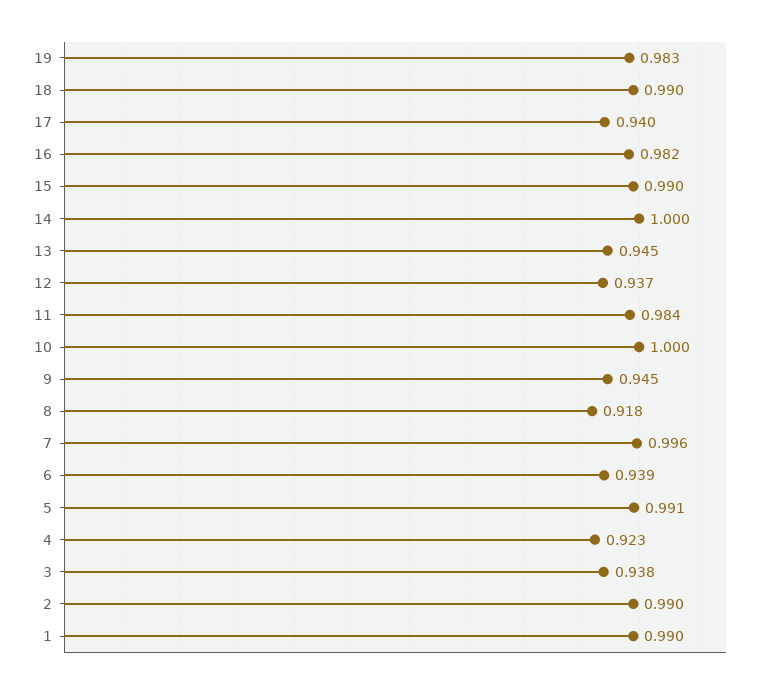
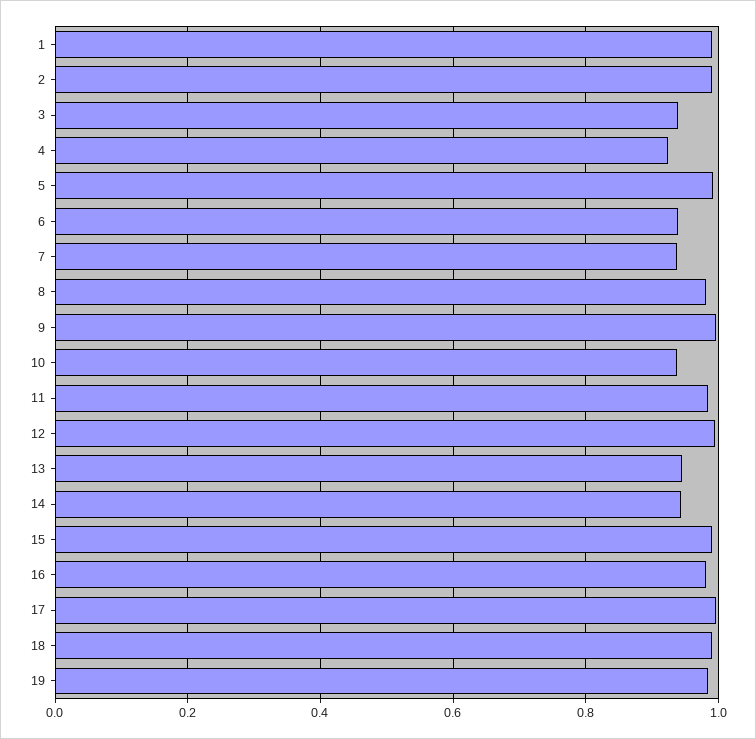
17: 0.94 -> 1
14: 1 -> 0.94
12: 0.937 -> 1
10: 1 -> 0.94
9: 0.945 -> 1
8: 0.918 -> 0.98
7: 0.996 -> 0.94

